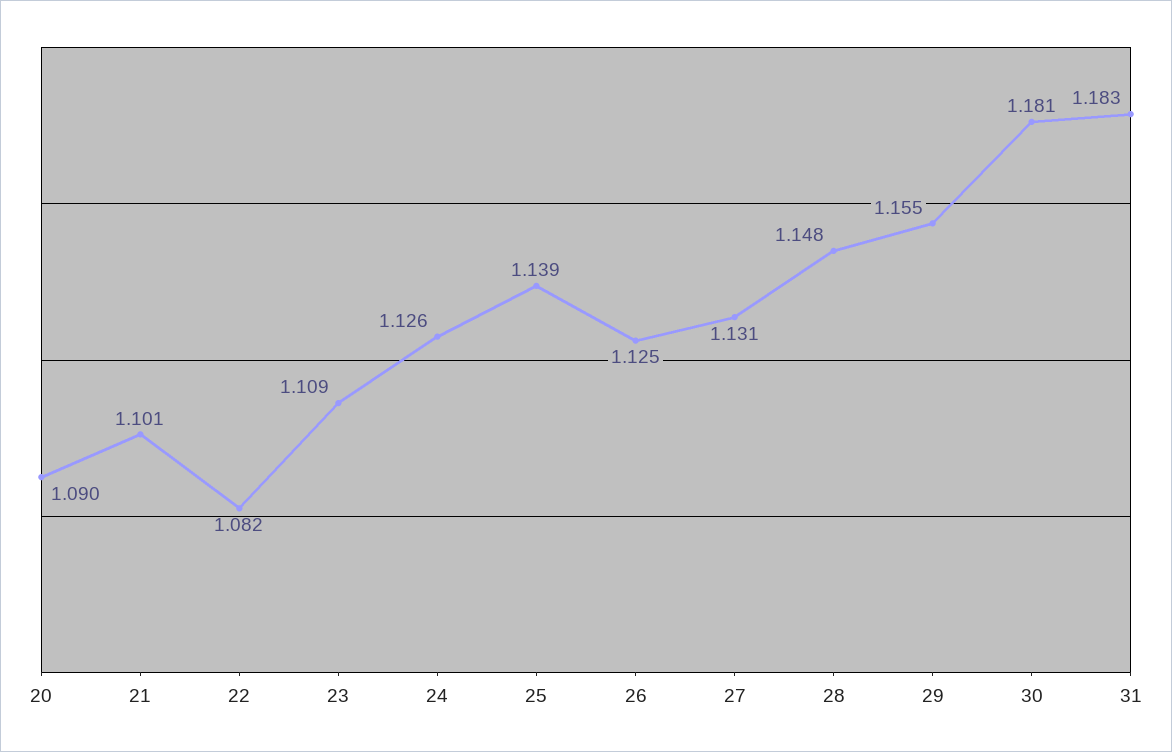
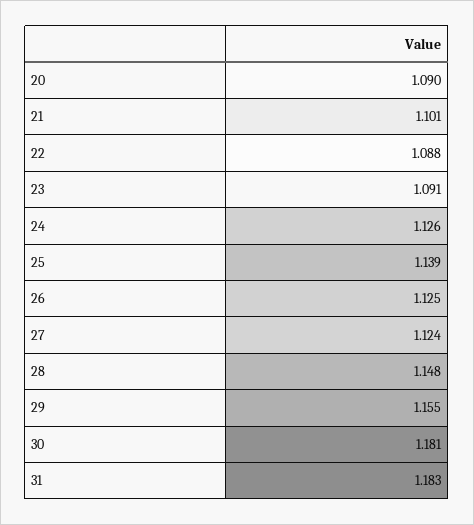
22: 1.082 -> 1.088
23: 1.109 -> 1.091
27: 1.131 -> 1.124

